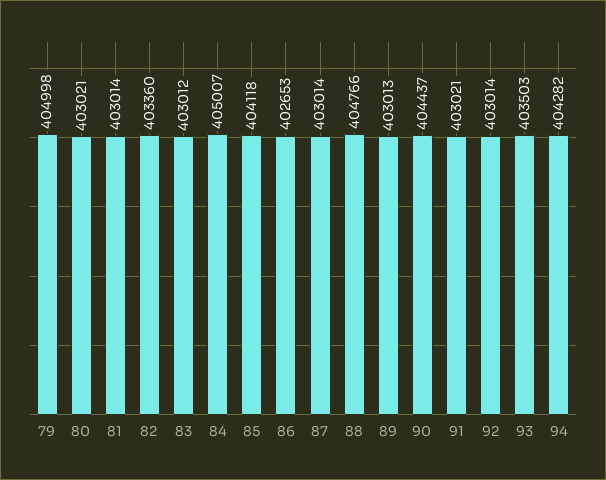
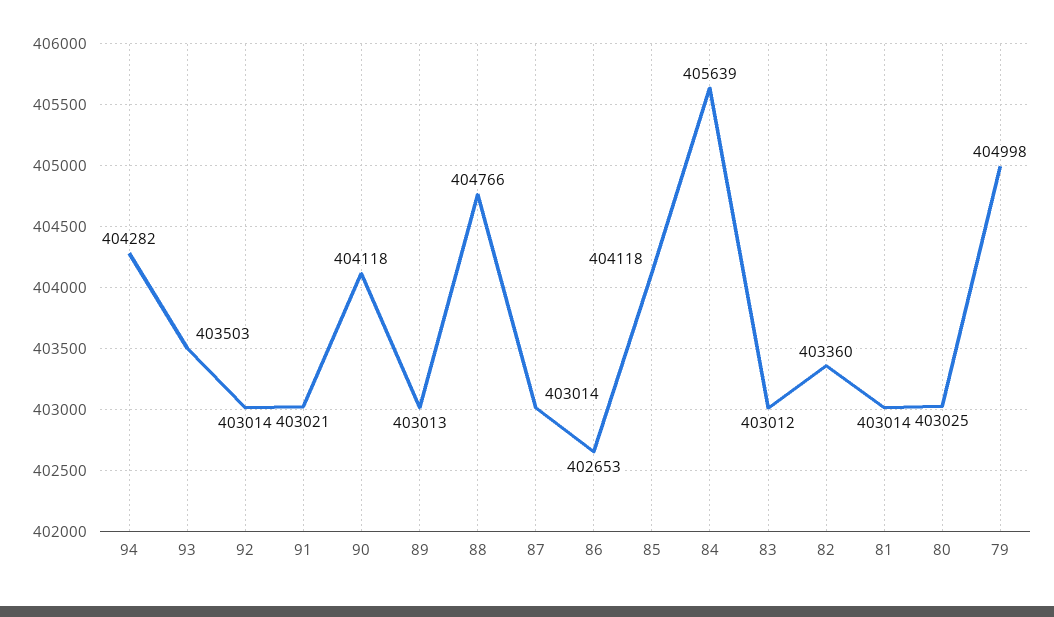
80: 403021 -> 403025
84: 405007 -> 405639
90: 404437 -> 404118

